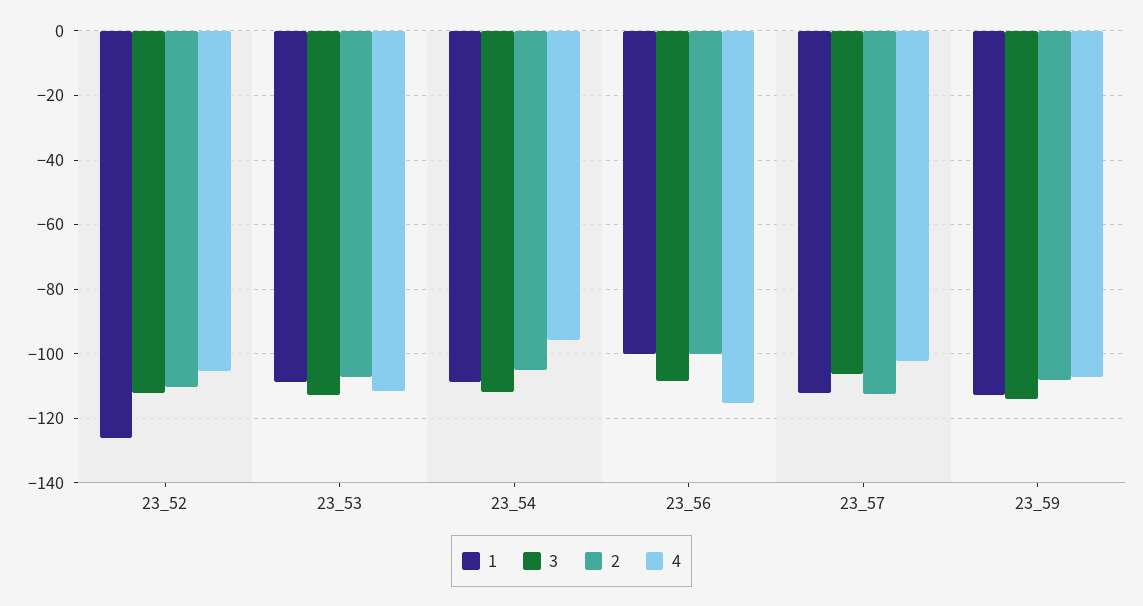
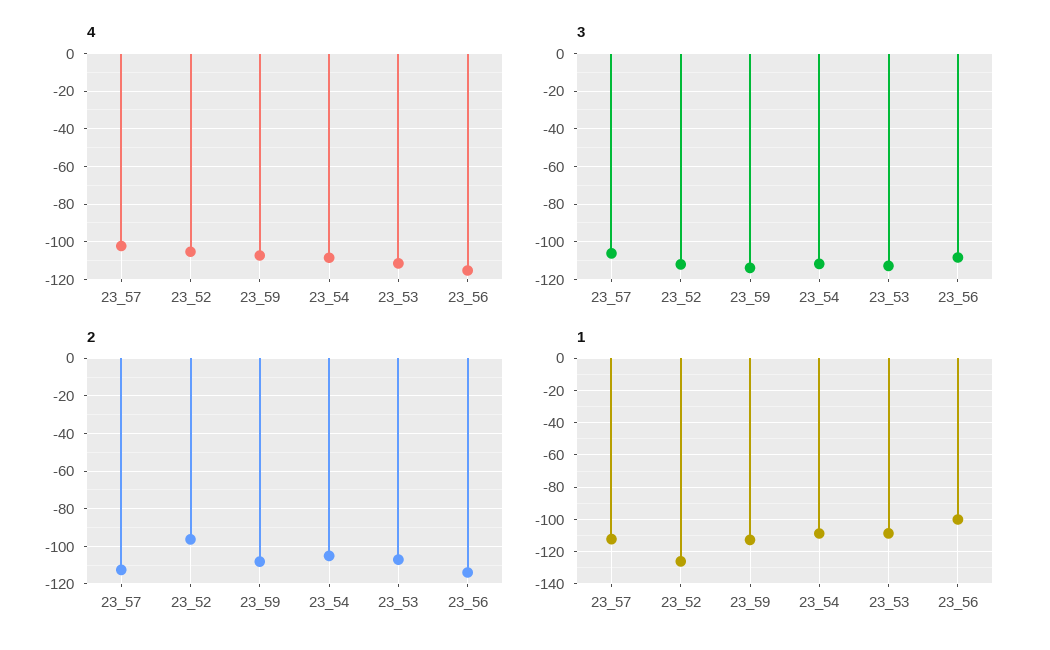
2, 23_52: -110 -> -95
4, 23_54: -96 -> -110
2, 23_56: -100 -> -115

